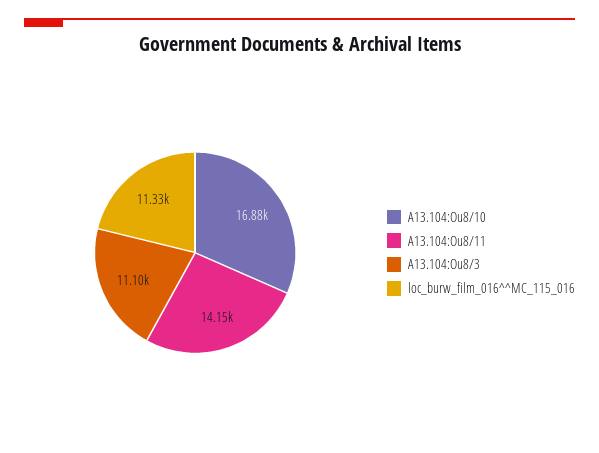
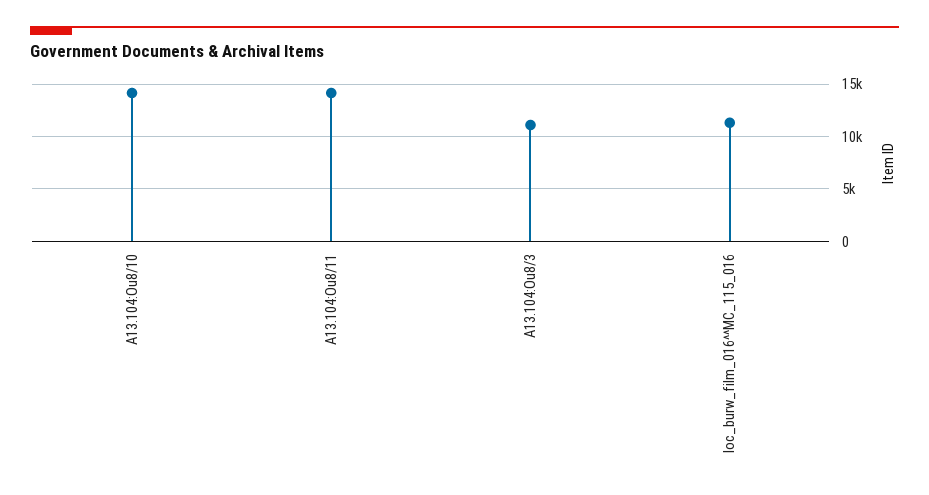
A13.104:Ou8/10: 16880 -> 14000

